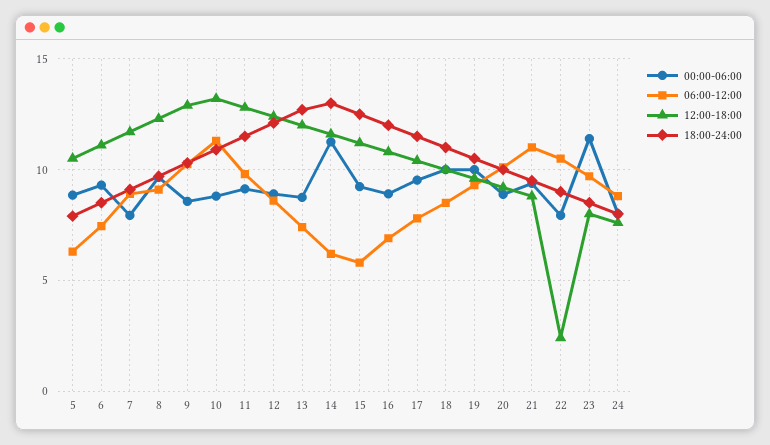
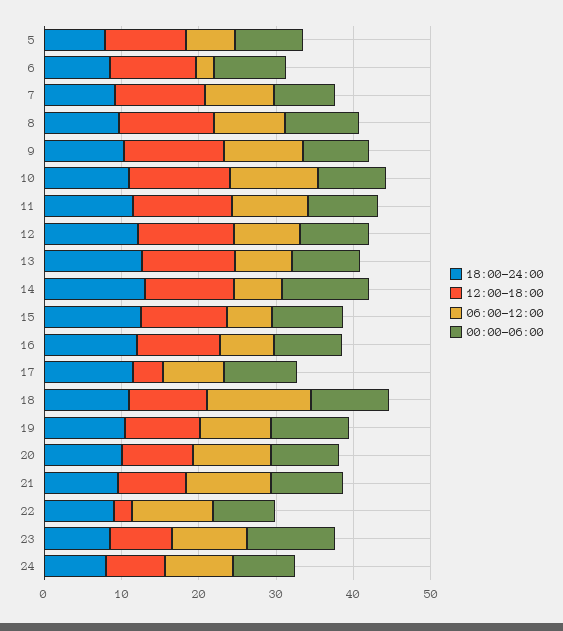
06:00-12:00, 6: 7.5 -> 2
12:00-18:00, 17: 10.5 -> 4
06:00-12:00, 18: 8.5 -> 14

